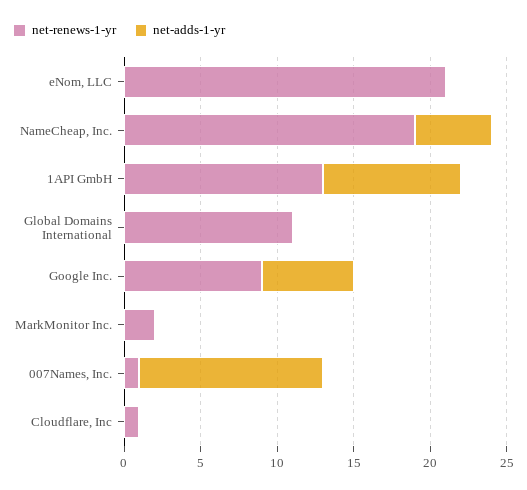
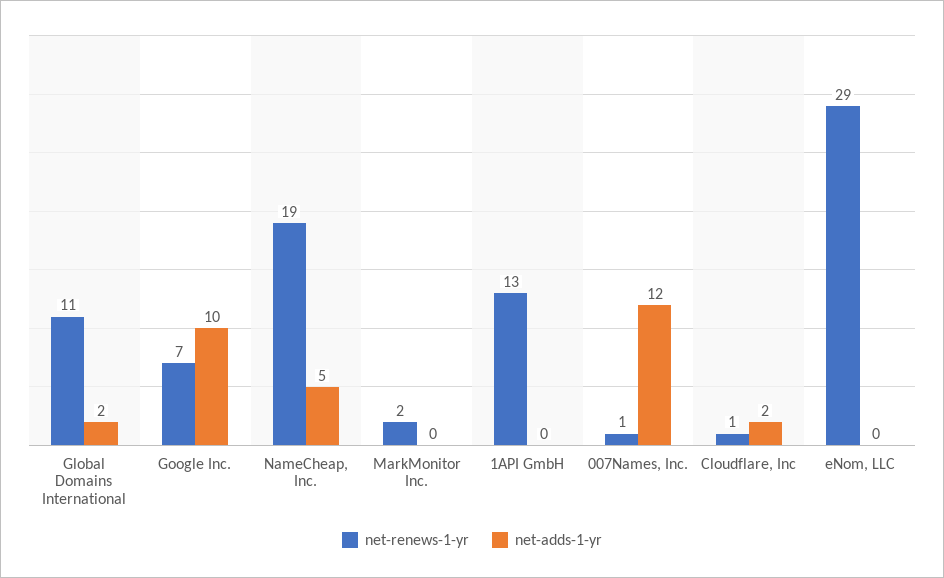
net-renews-1-yr, eNom, LLC: 21 -> 29
net-adds-1-yr, 1API GmbH: 9 -> 0
net-adds-1-yr, Global Domains International: 0 -> 2
net-renews-1-yr, Google Inc.: 9 -> 7
net-adds-1-yr, Google Inc.: 6 -> 10
net-adds-1-yr, Cloudflare, Inc: 0 -> 2

